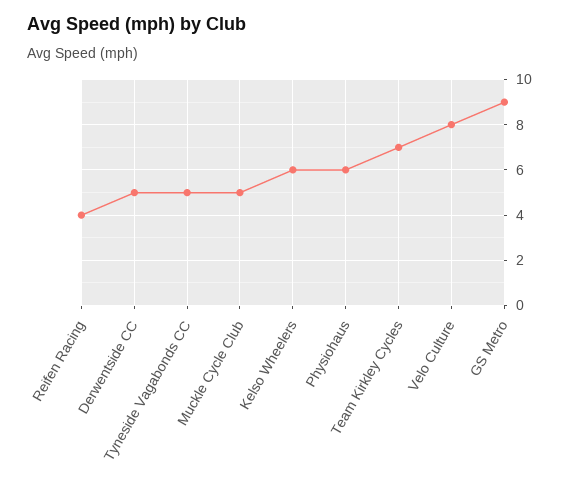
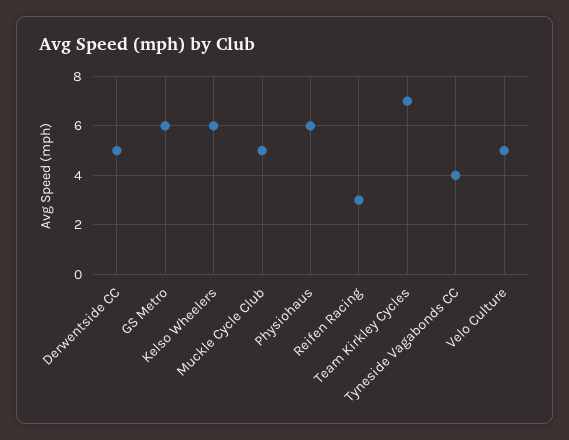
Reifen Racing: 4 -> 3
Tyneside Vagabonds CC: 5 -> 4
Velo Culture: 8 -> 5
GS Metro: 9 -> 6

